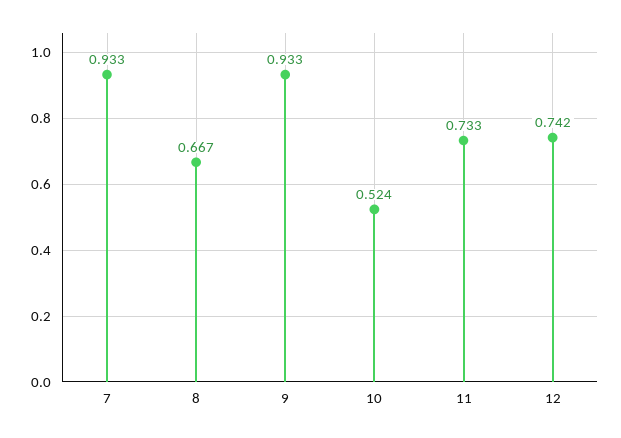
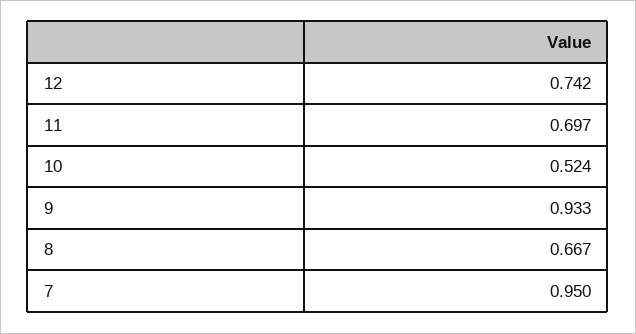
7: 0.933 -> 0.95
11: 0.733 -> 0.697

